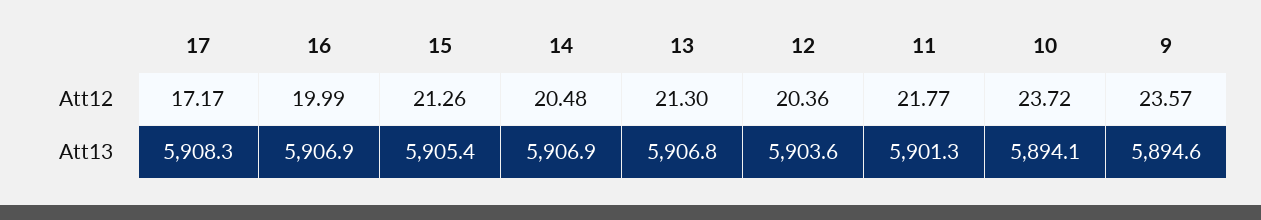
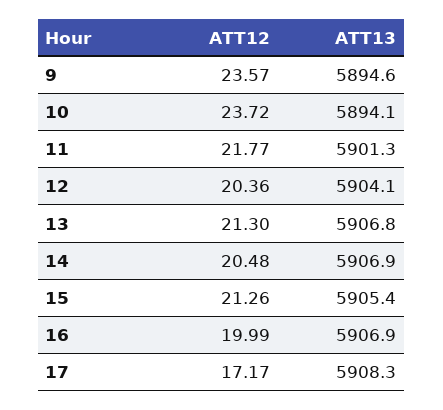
12, Att13: 5903.6 -> 5904.1

